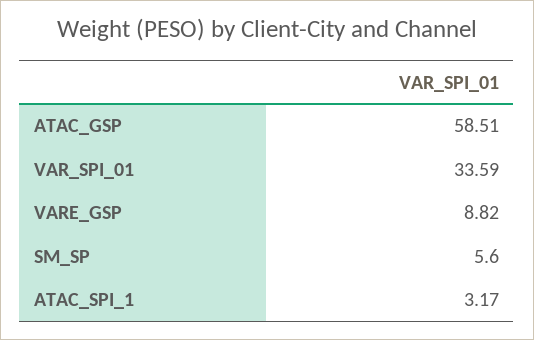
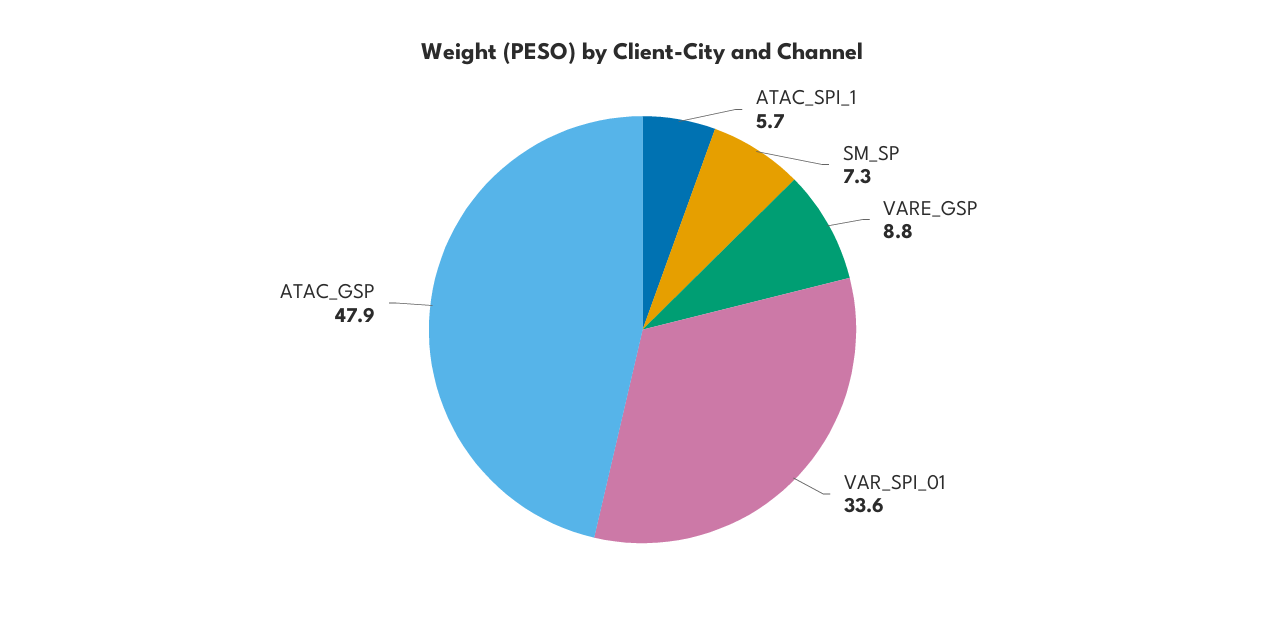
ATAC_GSP: 58.51 -> 47.9
SM_SP: 5.6 -> 7.3
ATAC_SPI_1: 3.17 -> 5.7

